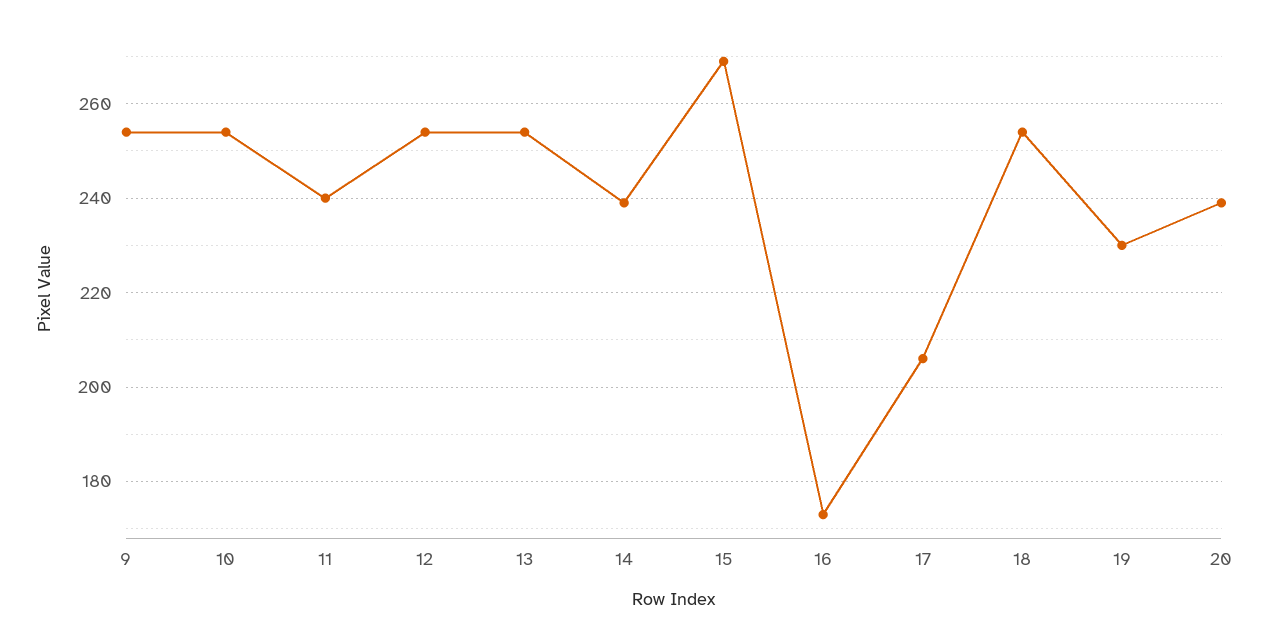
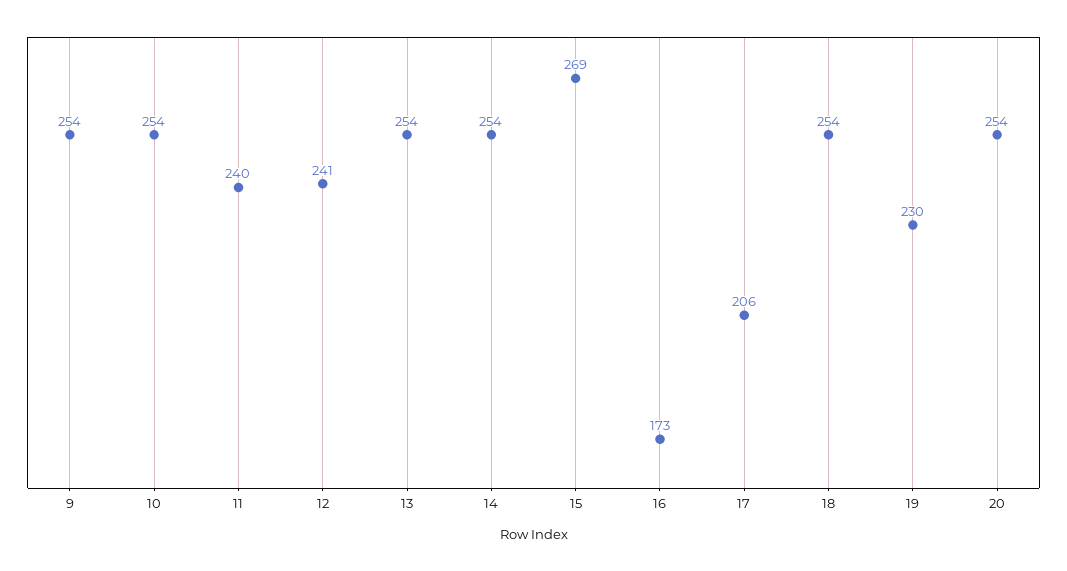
12: 255 -> 241
14: 240 -> 254
20: 240 -> 254

